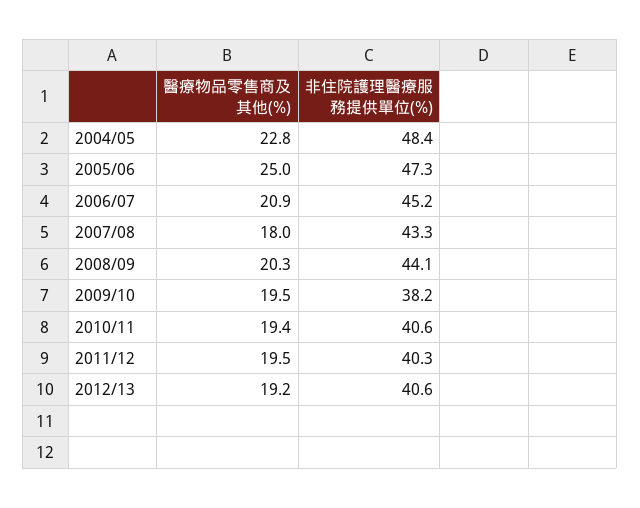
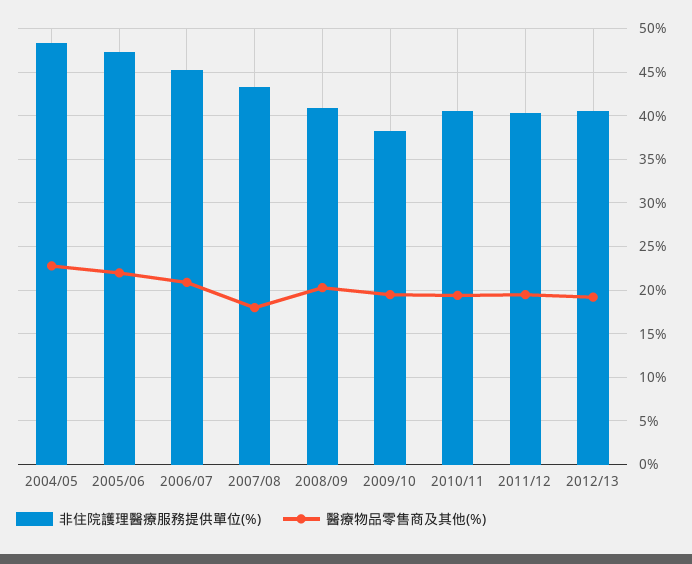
醫療物品零售商及其他(%), 2005/06: 25 -> 22
非住院護理醫療服務提供單位(%), 2008/09: 44.1 -> 41

